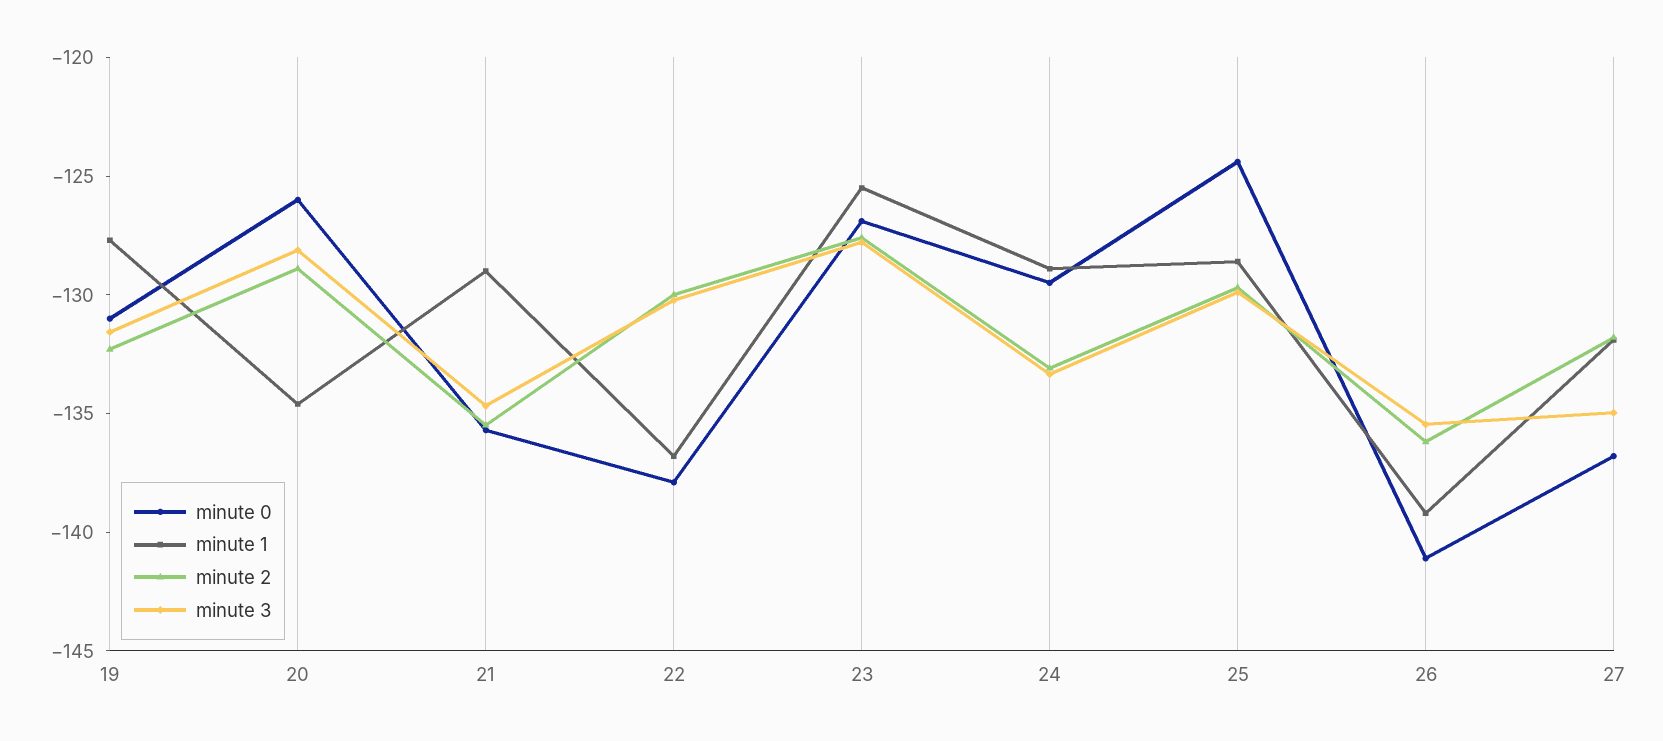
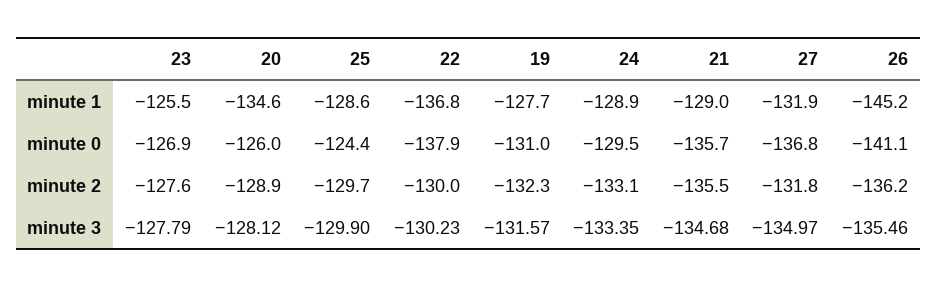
minute 1, 26: -139 -> -145.2

